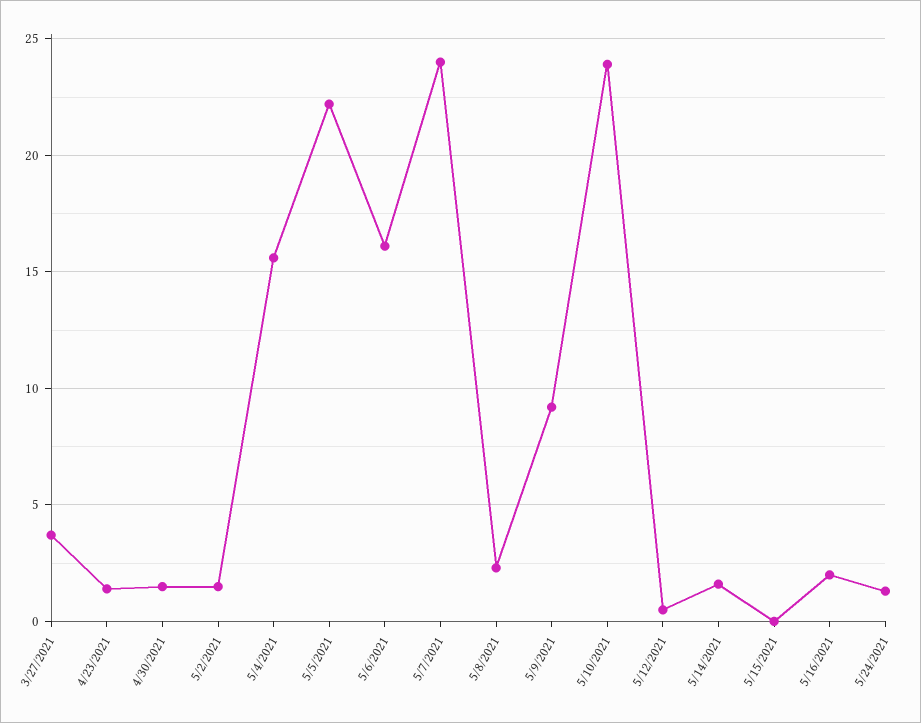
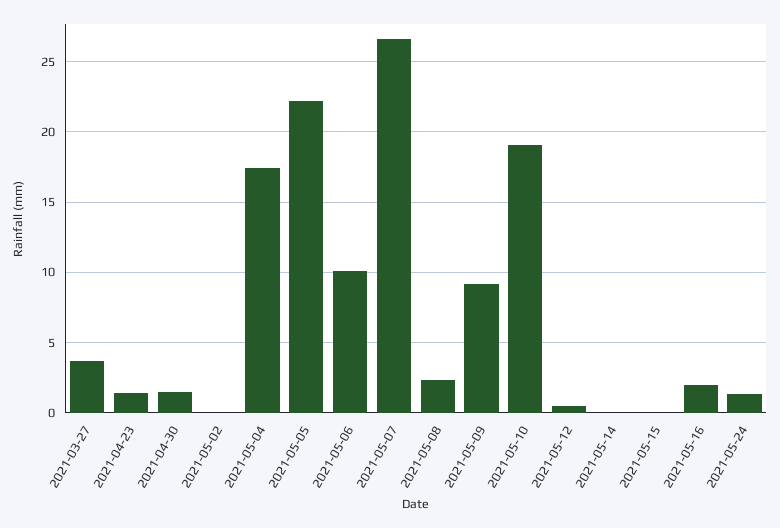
5/2/2021: 1.5 -> 0
5/4/2021: 15.5 -> 17.5
5/6/2021: 16 -> 10
5/7/2021: 24 -> 26.5
5/10/2021: 24 -> 19
5/14/2021: 1.5 -> 0

